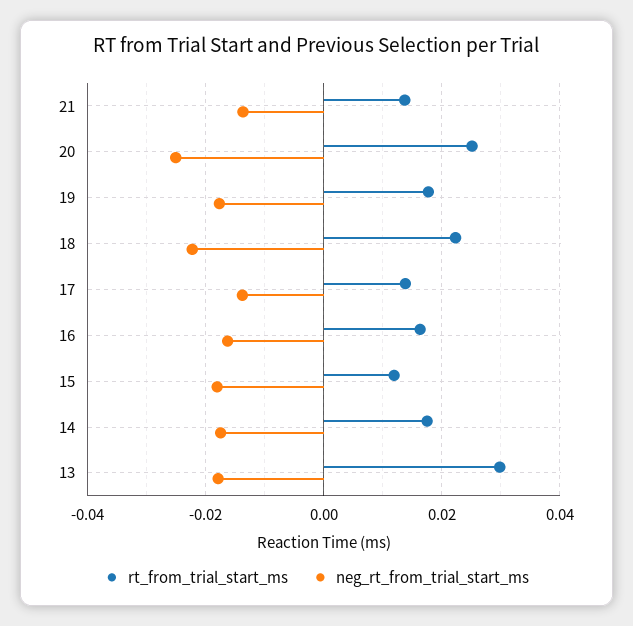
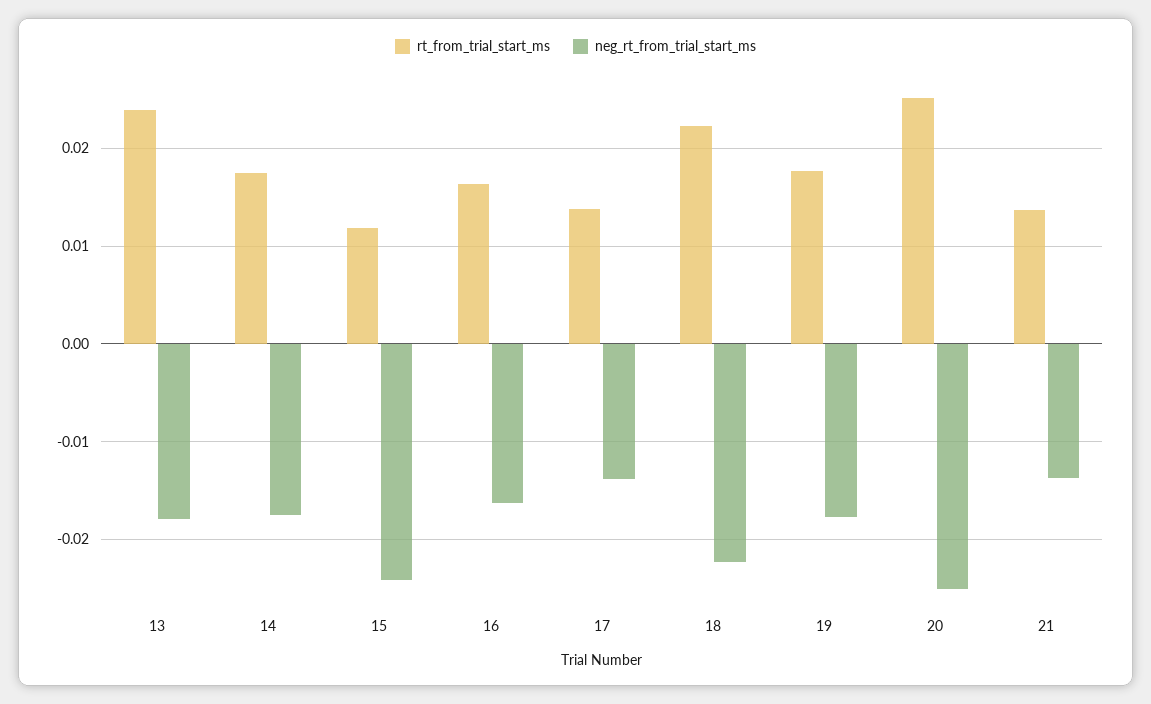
neg_rt_from_trial_start_ms, 15: -0.018 -> -0.024
rt_from_trial_start_ms, 13: 0.03 -> 0.024

